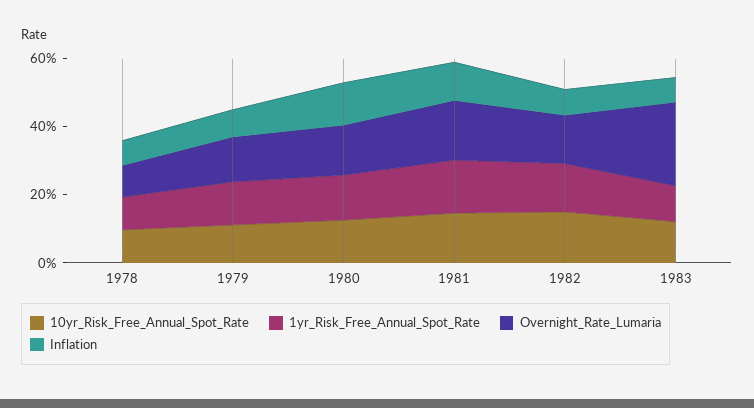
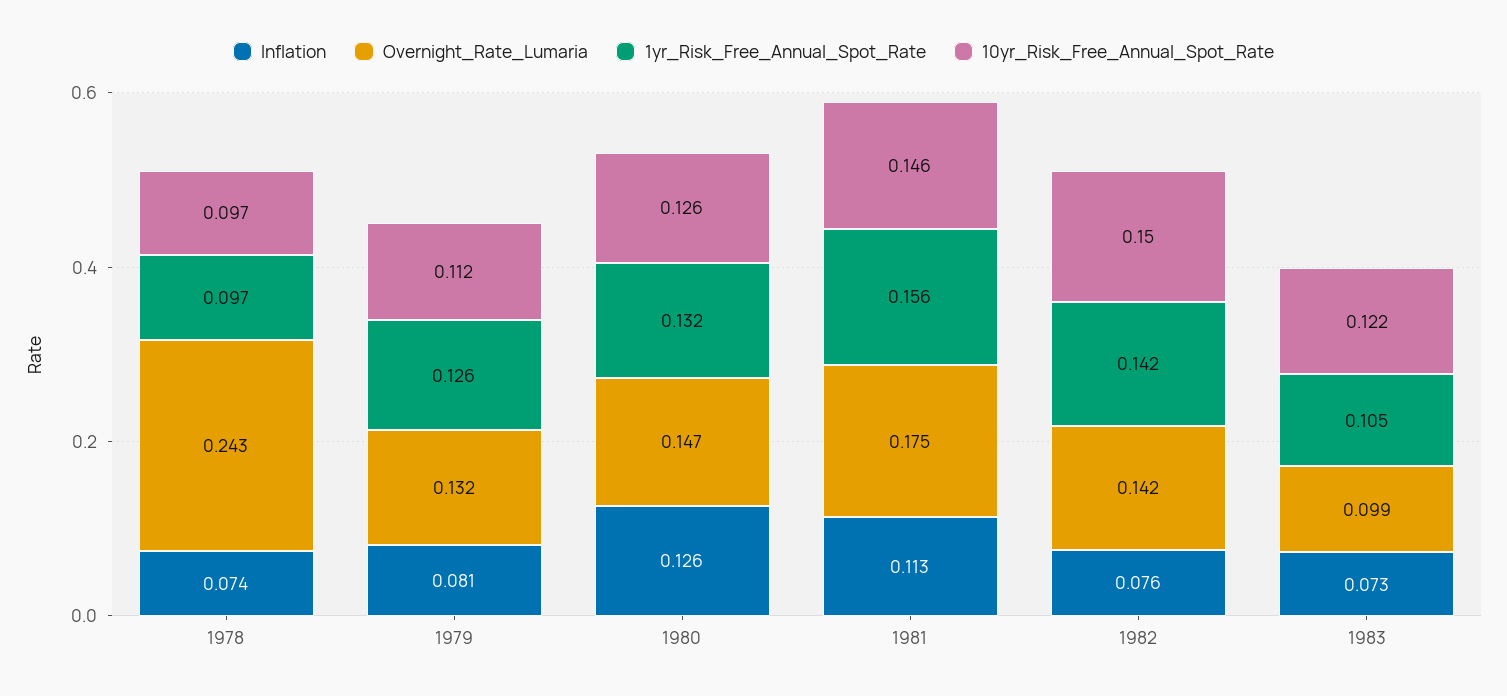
Overnight_Rate_Lumaria, 1978: 0.1 -> 0.243
Overnight_Rate_Lumaria, 1983: 0.25 -> 0.099

